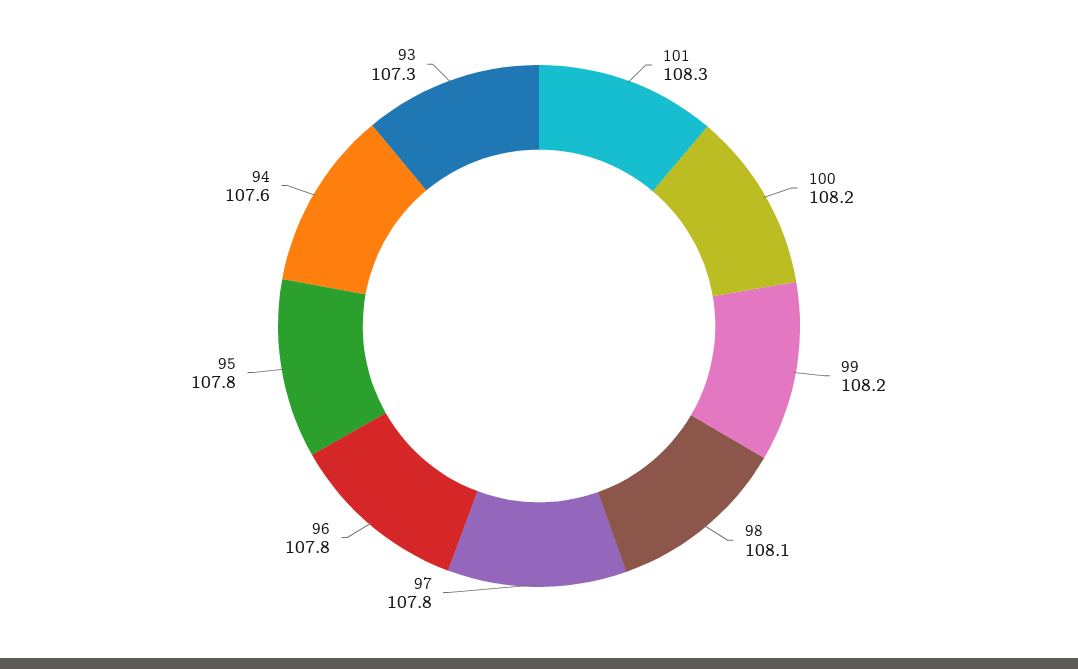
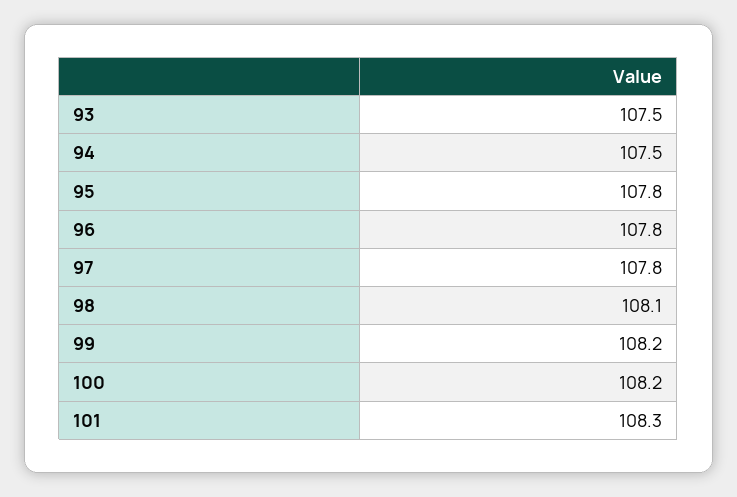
94: 107.6 -> 107.5
93: 107.3 -> 107.5

